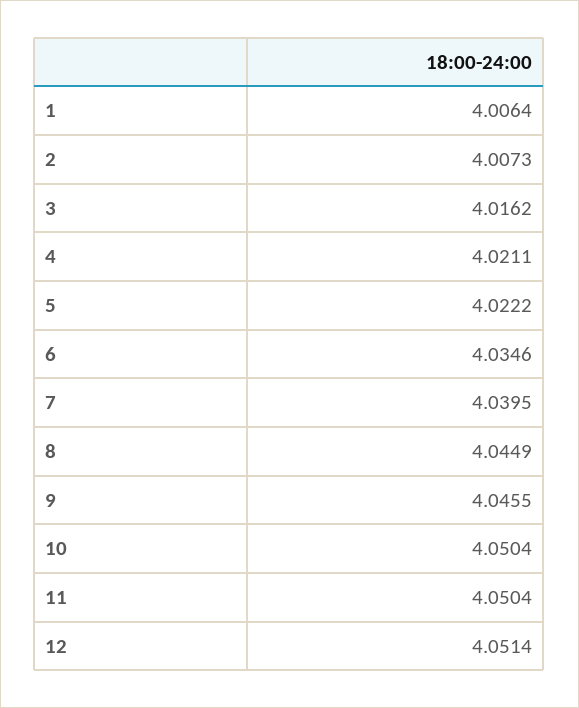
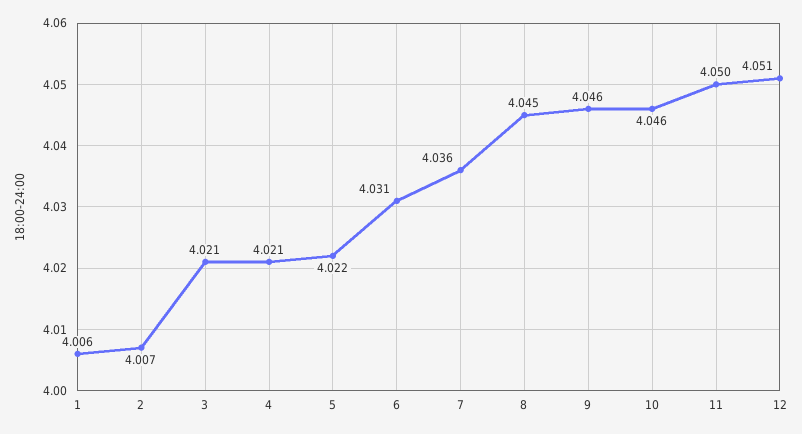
3: 4.0162 -> 4.021
6: 4.0346 -> 4.031
7: 4.0395 -> 4.036
10: 4.0504 -> 4.046

